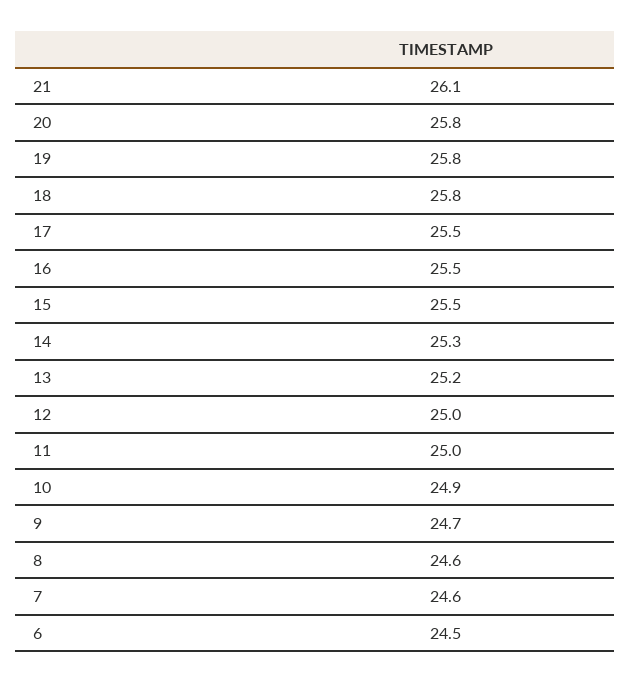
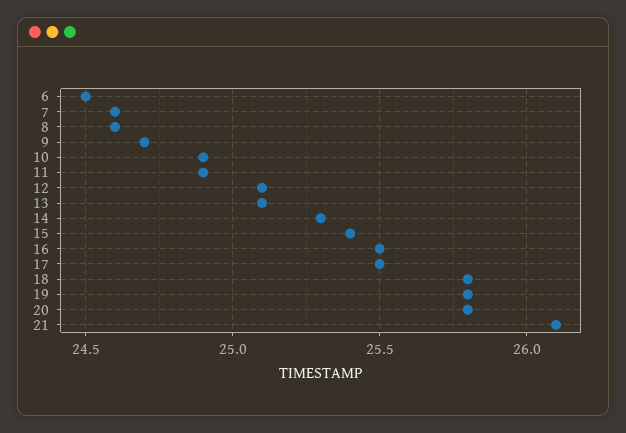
15: 25.5 -> 25.4
13: 25.2 -> 25.1
12: 25 -> 25.1
11: 25 -> 24.9

